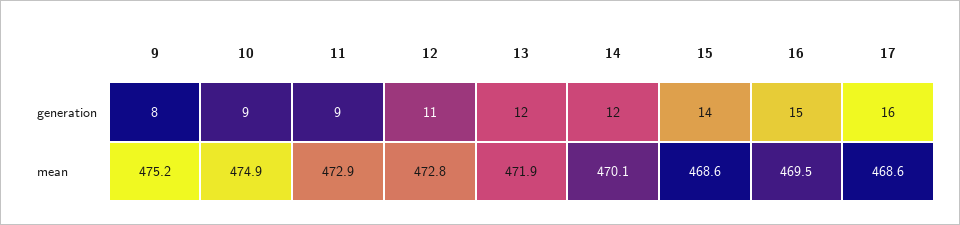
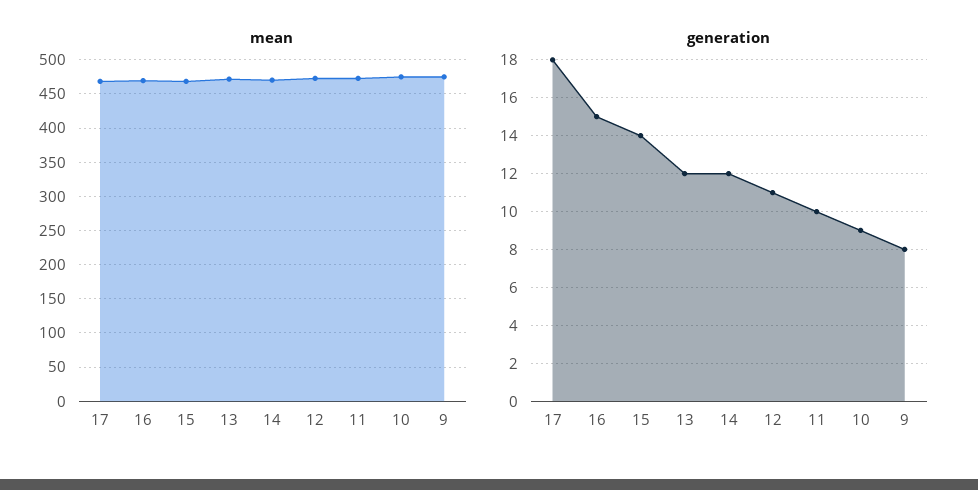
generation, 11: 9 -> 10
generation, 17: 16 -> 18

